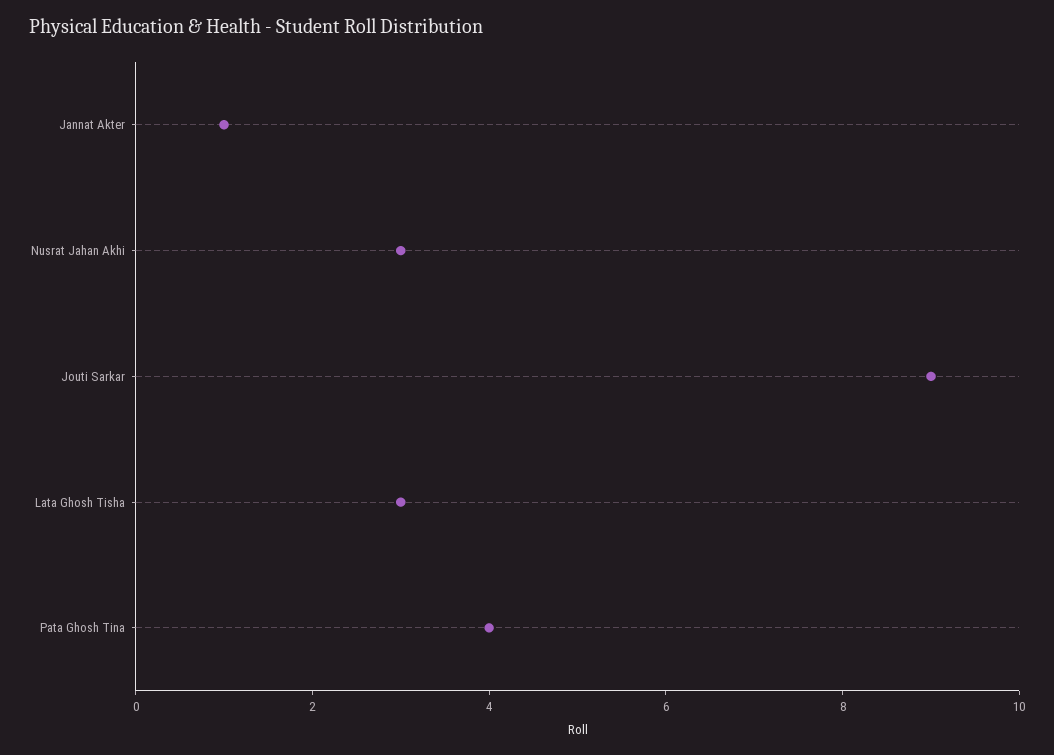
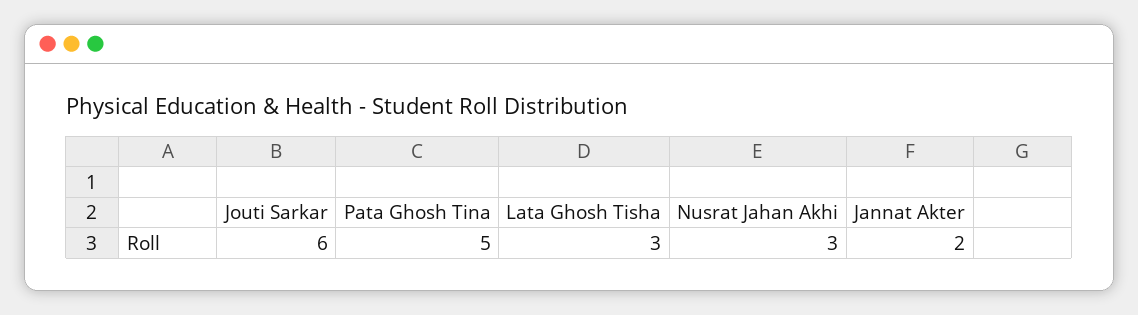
Jannat Akter: 1 -> 2
Jouti Sarkar: 9 -> 6
Pata Ghosh Tina: 4 -> 5

